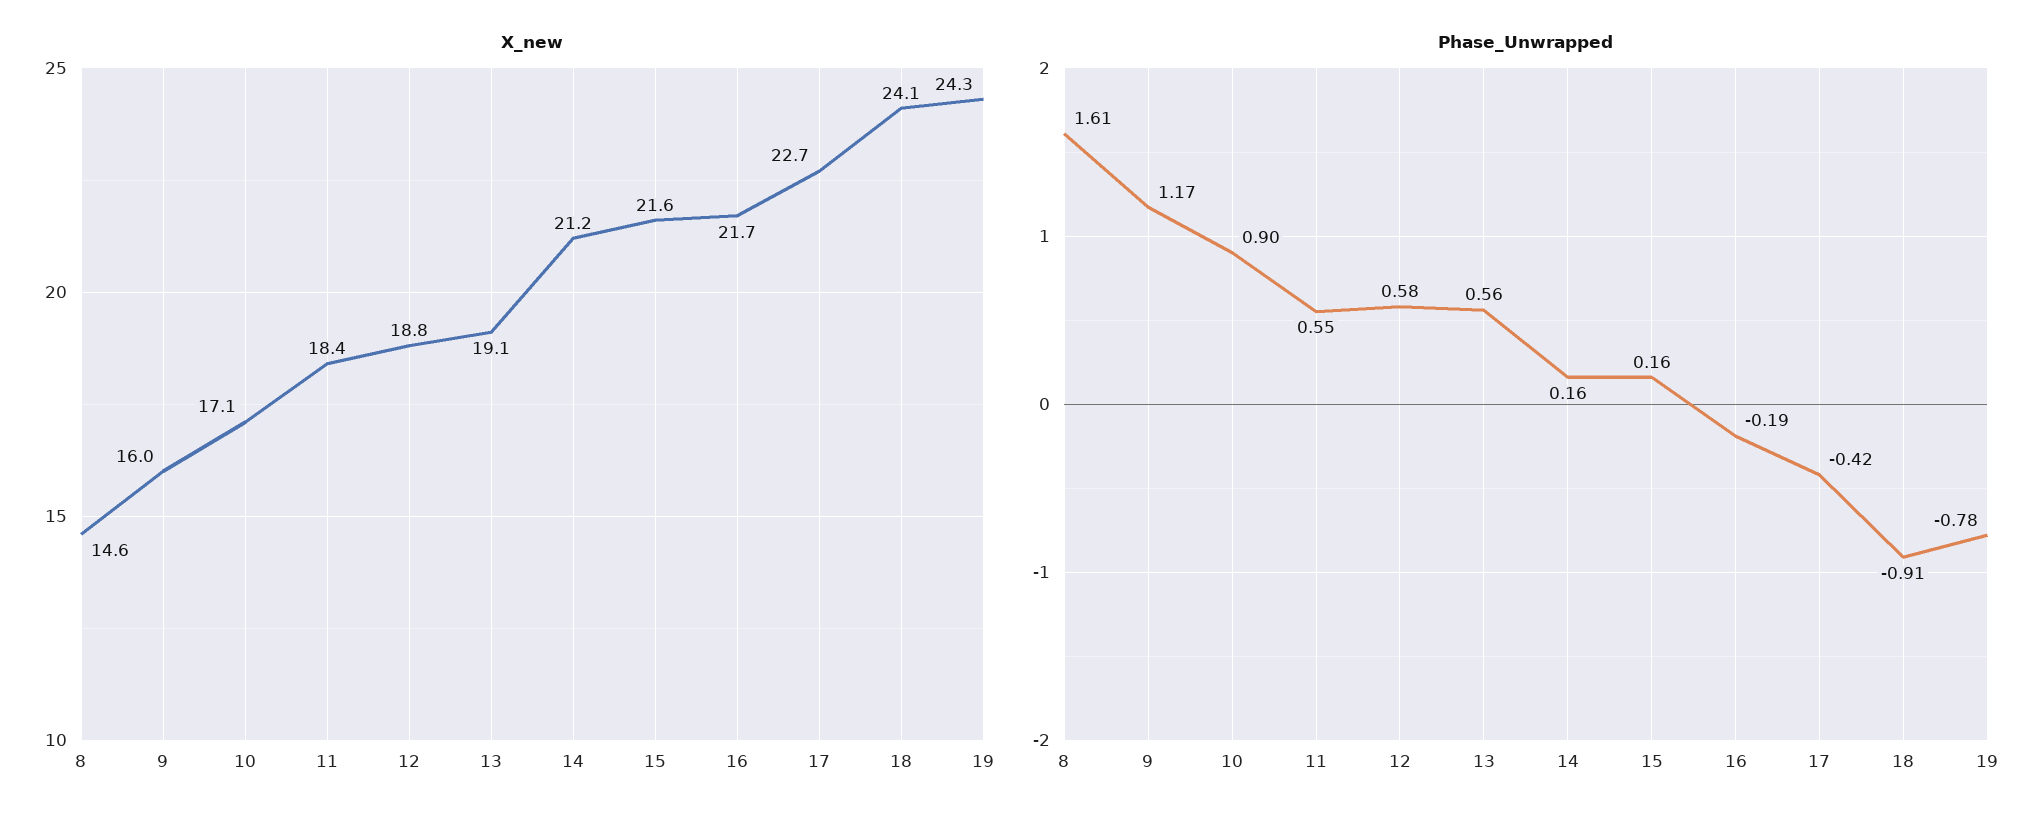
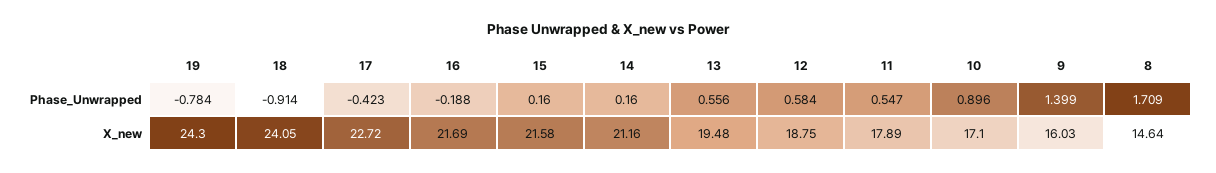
X_new, 11: 18.4 -> 17.89
X_new, 13: 19.1 -> 19.48
Phase_Unwrapped, 8: 1.61 -> 1.709
Phase_Unwrapped, 9: 1.17 -> 1.399

